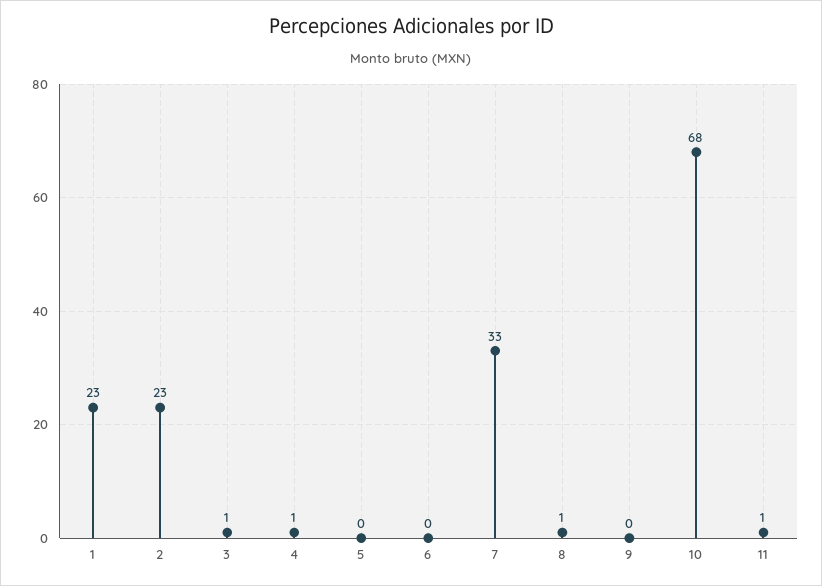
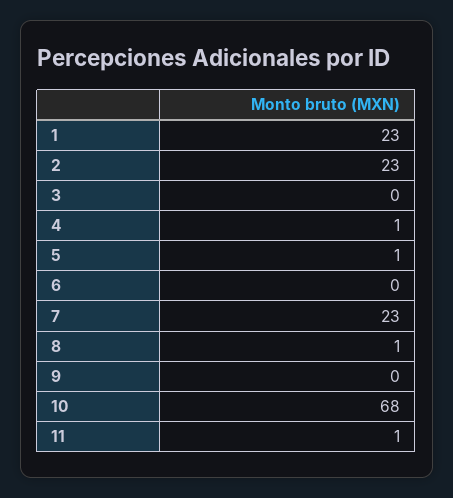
3: 1 -> 0
5: 0 -> 1
7: 33 -> 23

